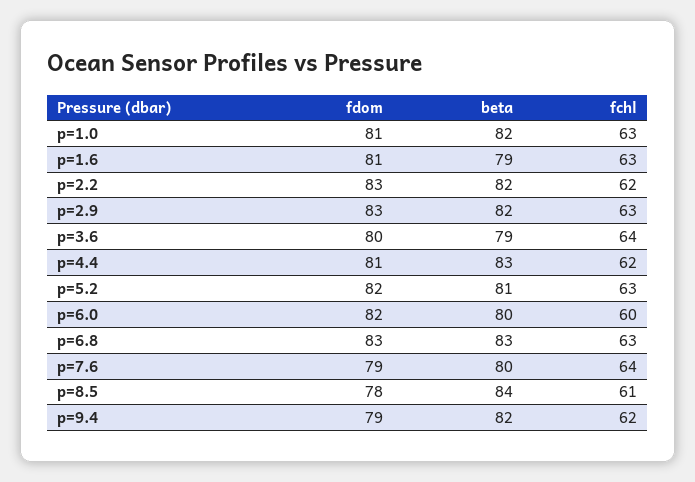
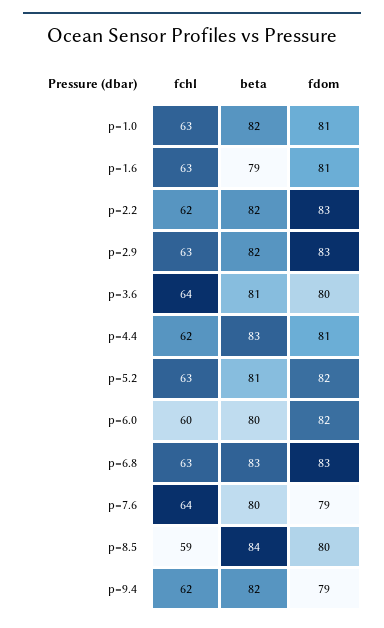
beta, p=3.6: 79 -> 81
fdom, p=8.5: 78 -> 80
fchl, p=8.5: 61 -> 59

